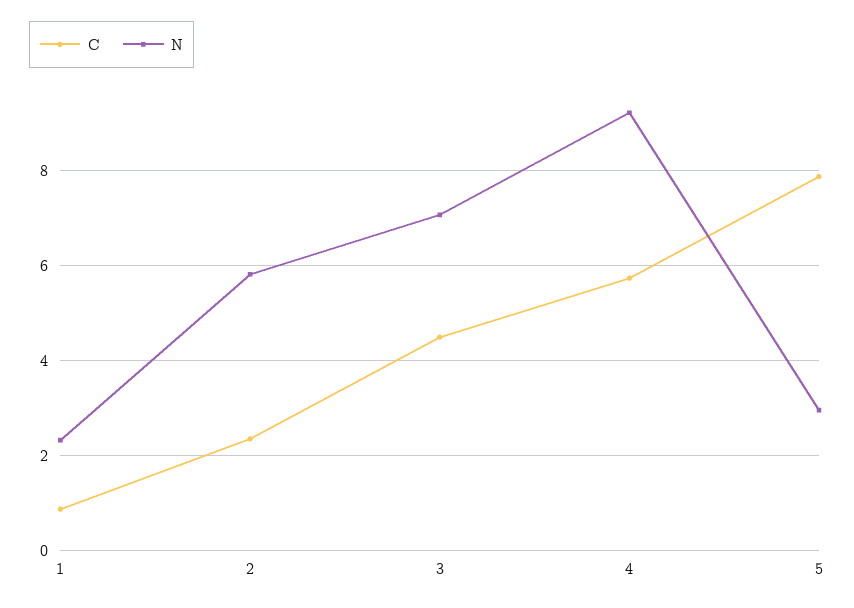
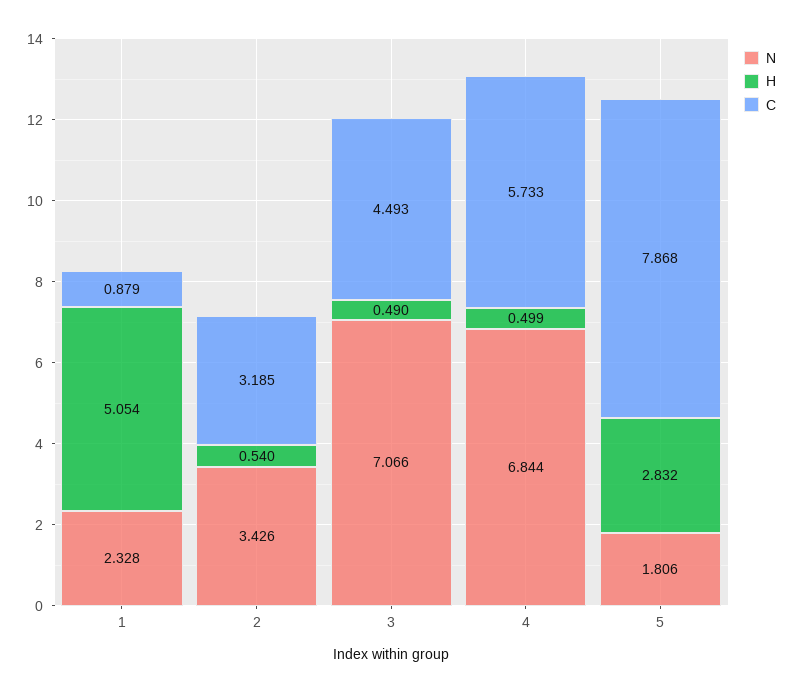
C, 2: 2.4 -> 3.185
N, 2: 5.8 -> 3.426
N, 4: 9.2 -> 6.844
N, 5: 3 -> 1.806
H, 1: none -> 5.054
H, 2: none -> 0.54
H, 3: none -> 0.49
H, 4: none -> 0.499
H, 5: none -> 2.832

